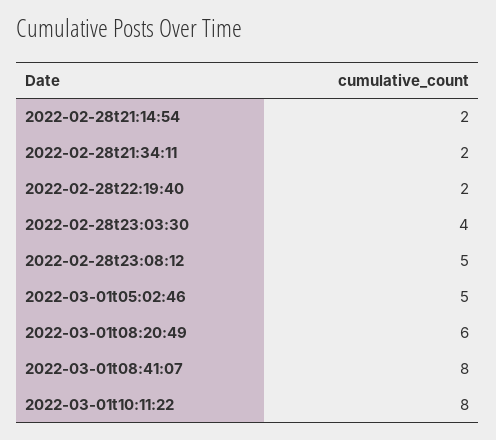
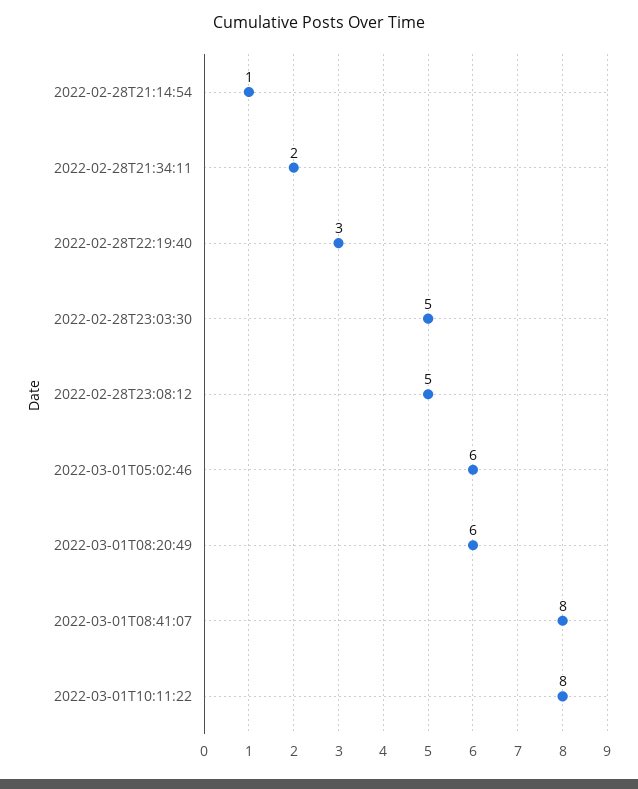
2022-02-28t21:14:54: 2 -> 1
2022-02-28t22:19:40: 2 -> 3
2022-02-28t23:03:30: 4 -> 5
2022-03-01t05:02:46: 5 -> 6

